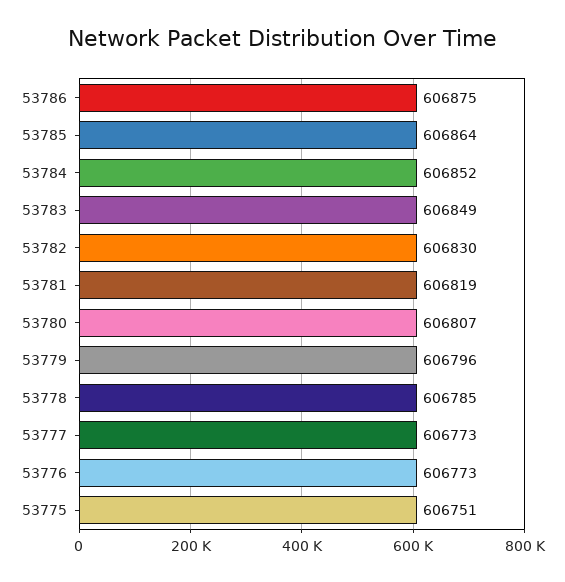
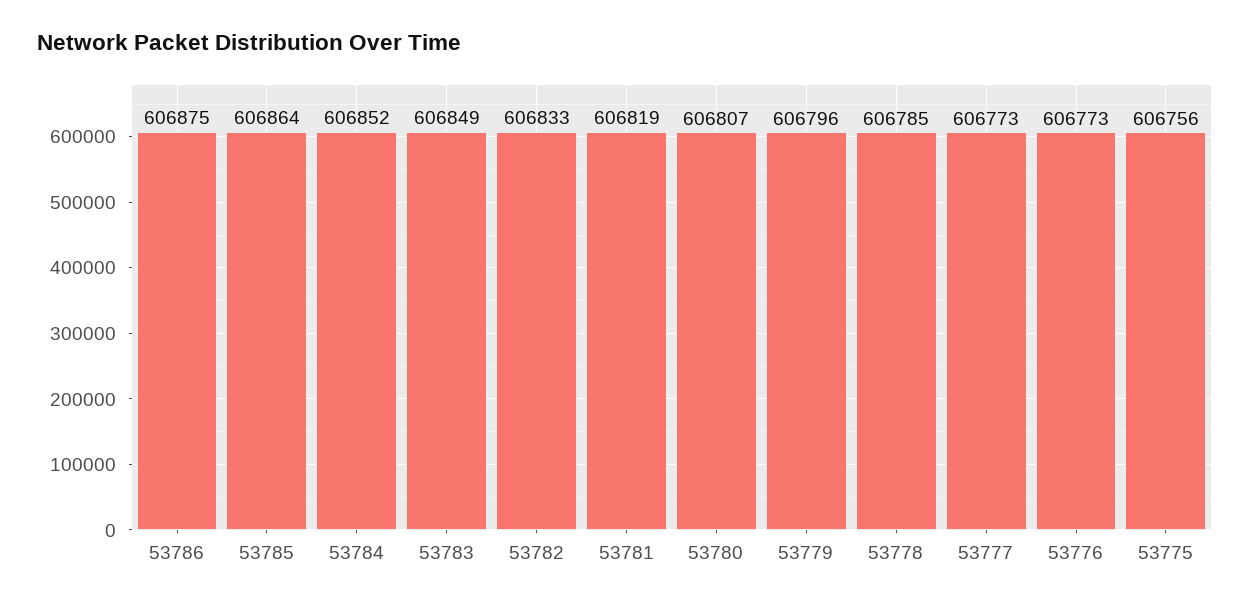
53782: 606830 -> 606833
53775: 606751 -> 606756

